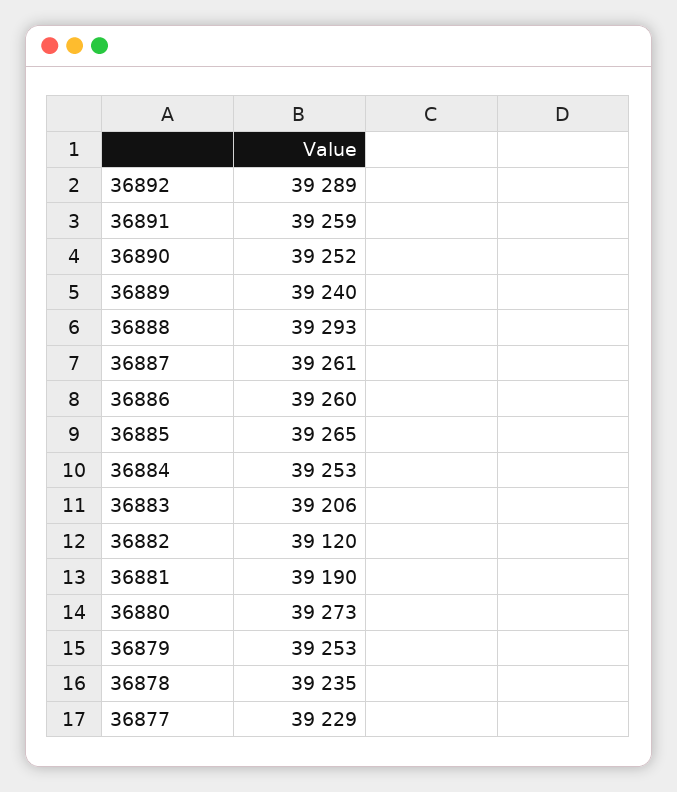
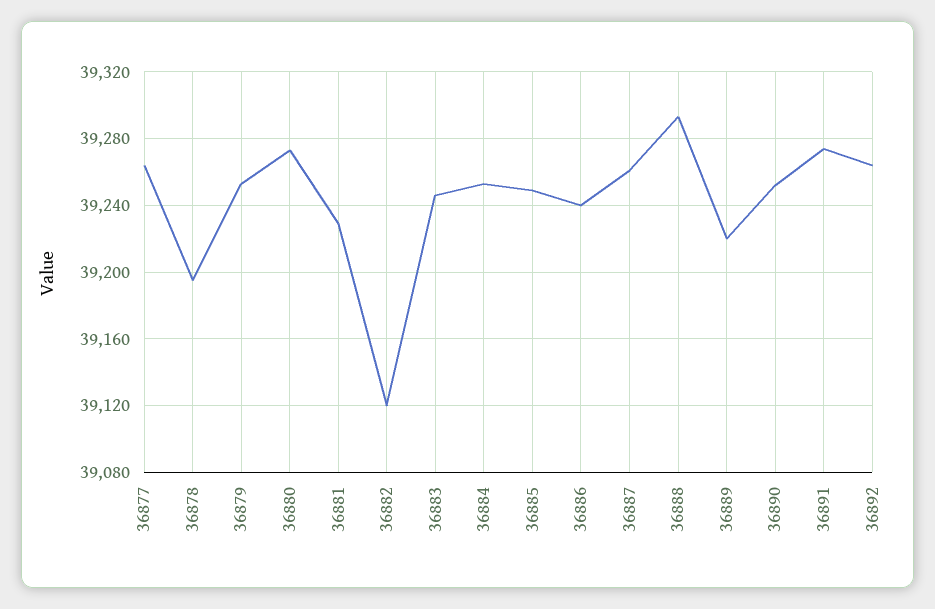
36892: 39289 -> 39265
36891: 39259 -> 39275
36889: 39240 -> 39220
36886: 39260 -> 39240
36885: 39265 -> 39250
36883: 39206 -> 39245
36881: 39190 -> 39230
36878: 39235 -> 39195
36877: 39229 -> 39265

